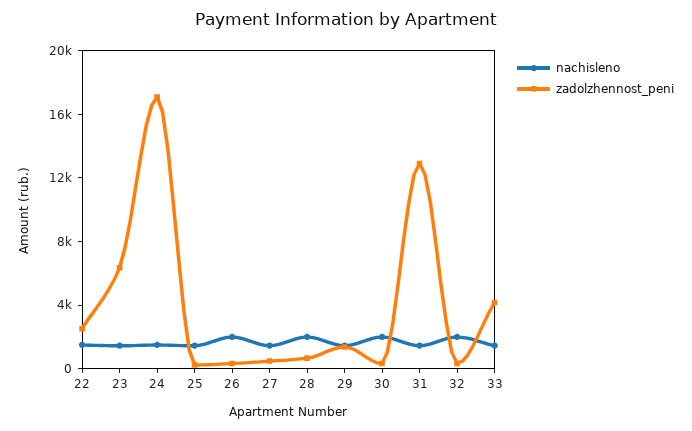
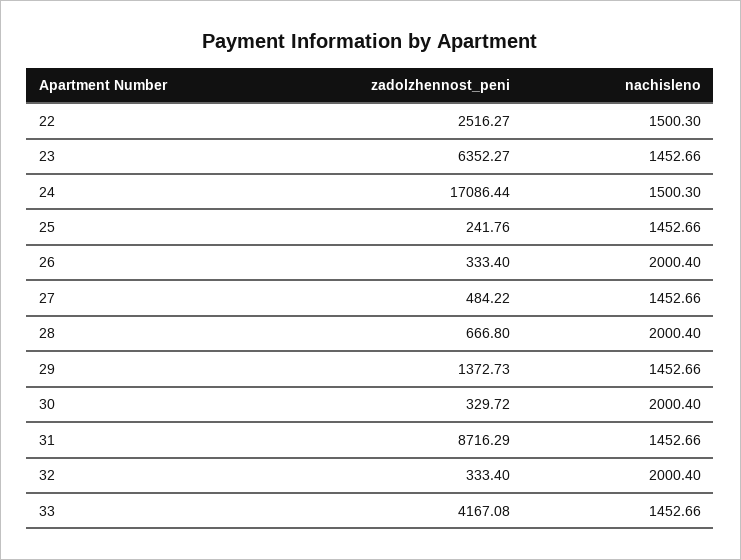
zadolzhennost_peni, 31: 13000 -> 8716.29

